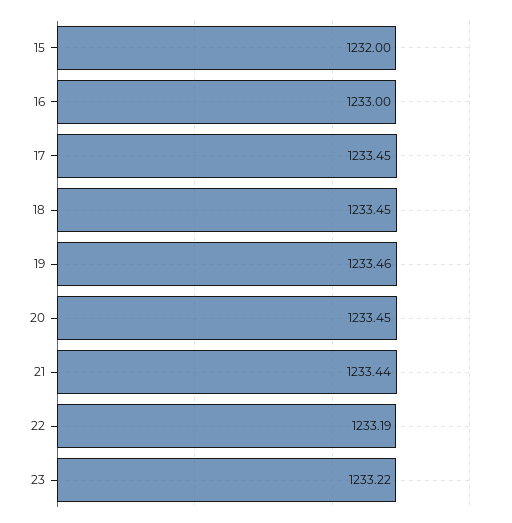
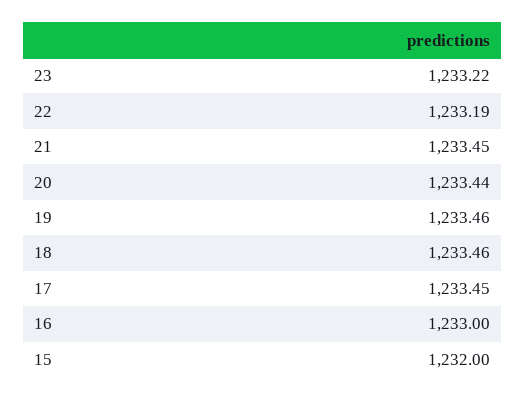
18: 1233.45 -> 1233.46
20: 1233.45 -> 1233.44
21: 1233.44 -> 1233.45

